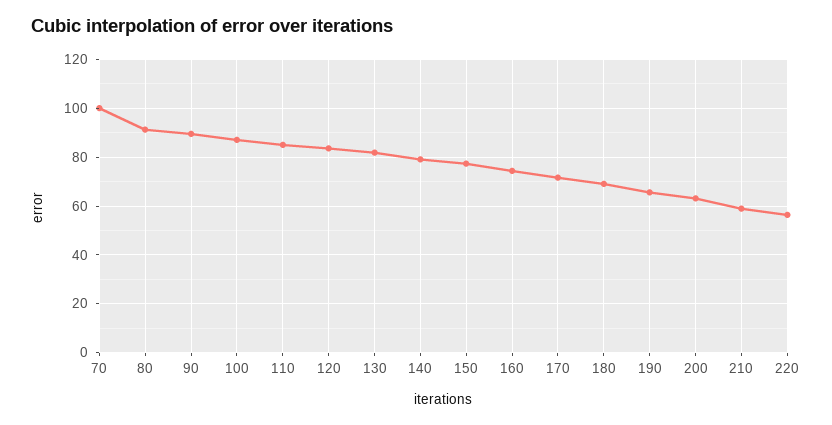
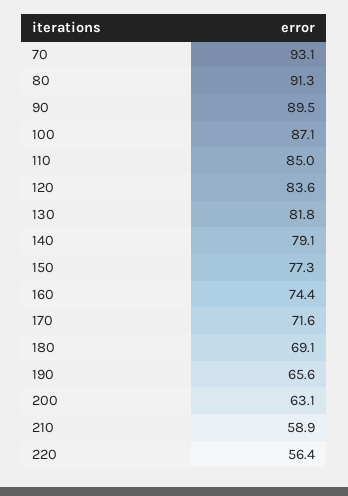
70: 100 -> 93.1

